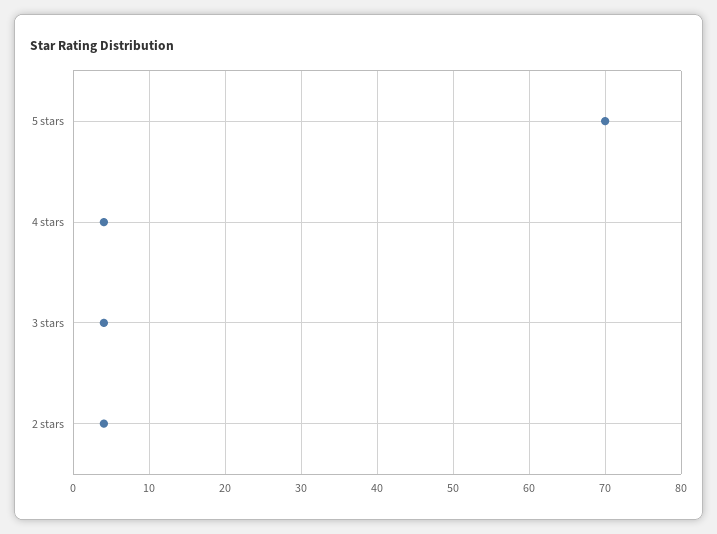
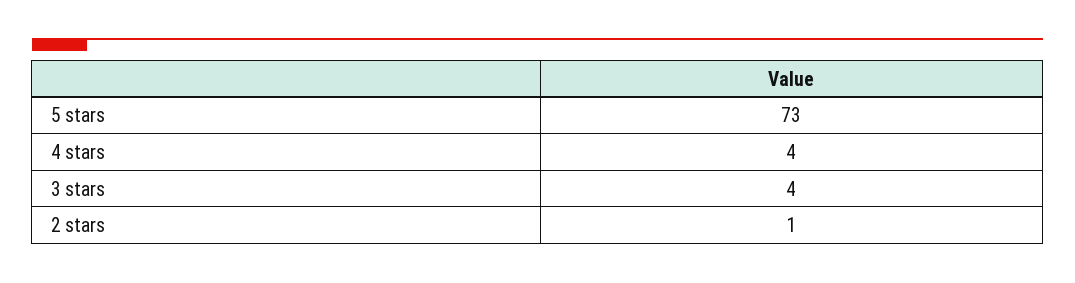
5 stars: 70 -> 73
2 stars: 4 -> 1

